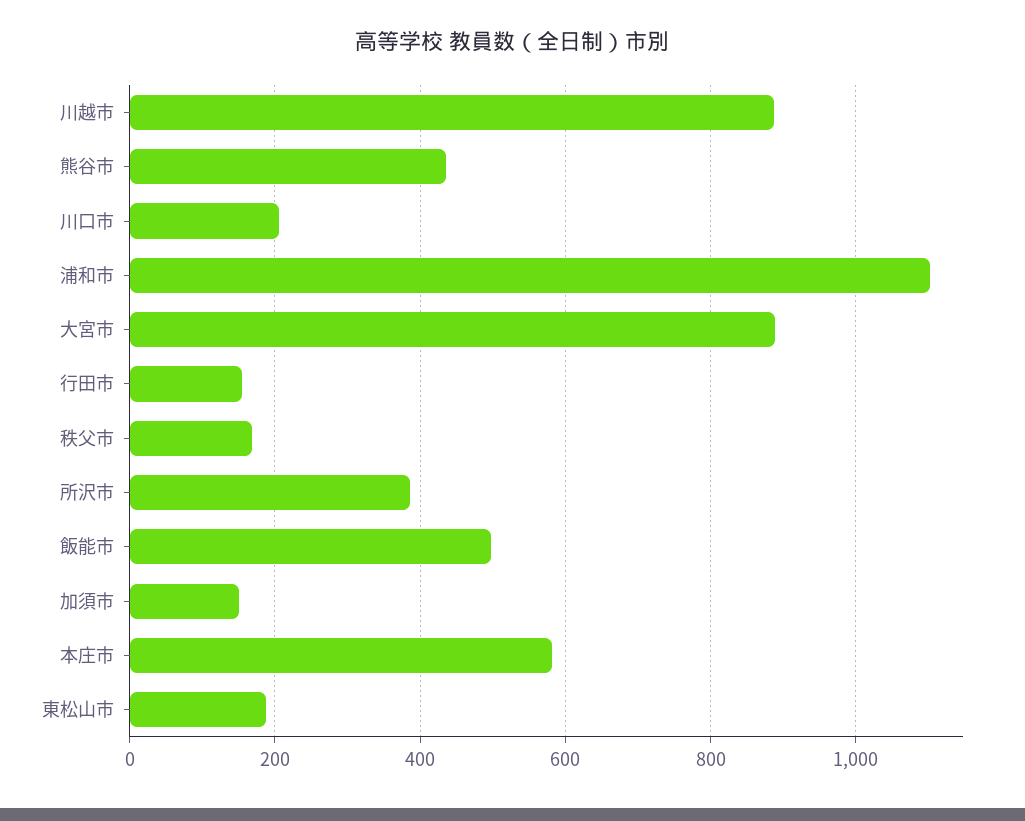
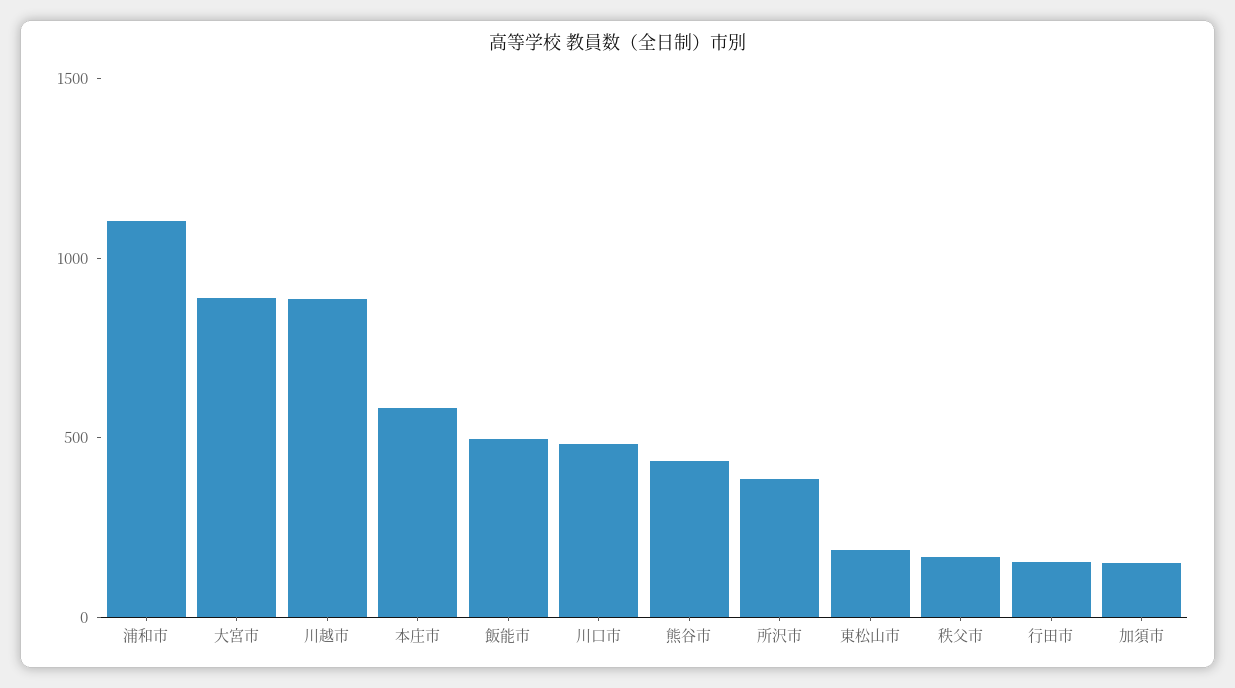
川口市: 200 -> 500

